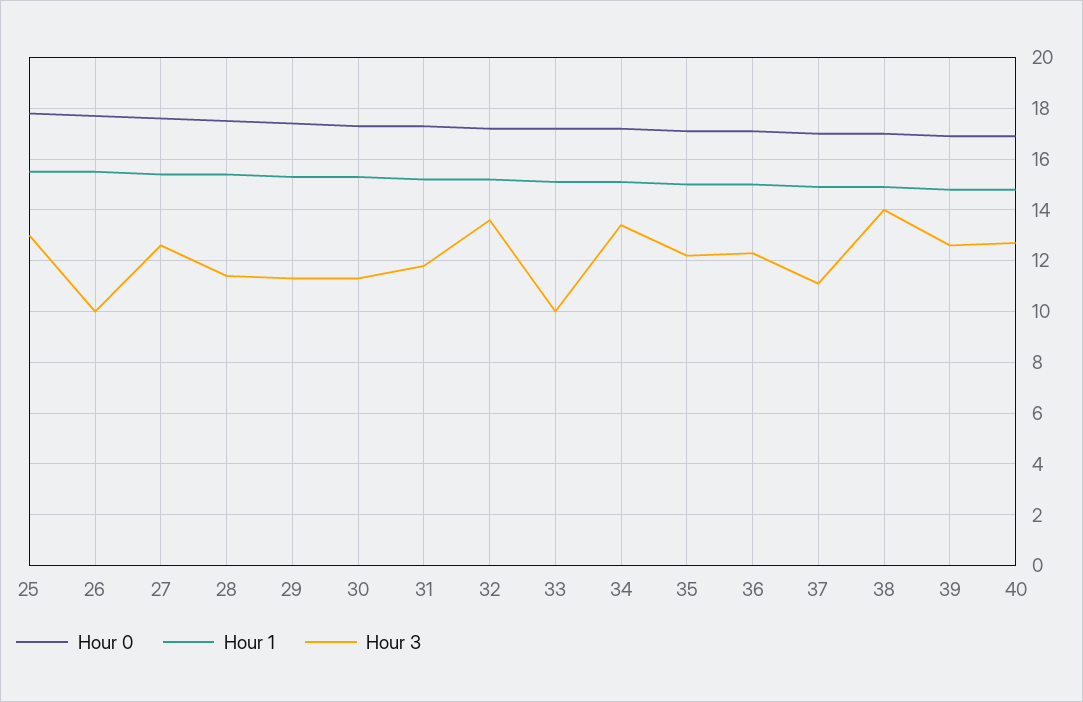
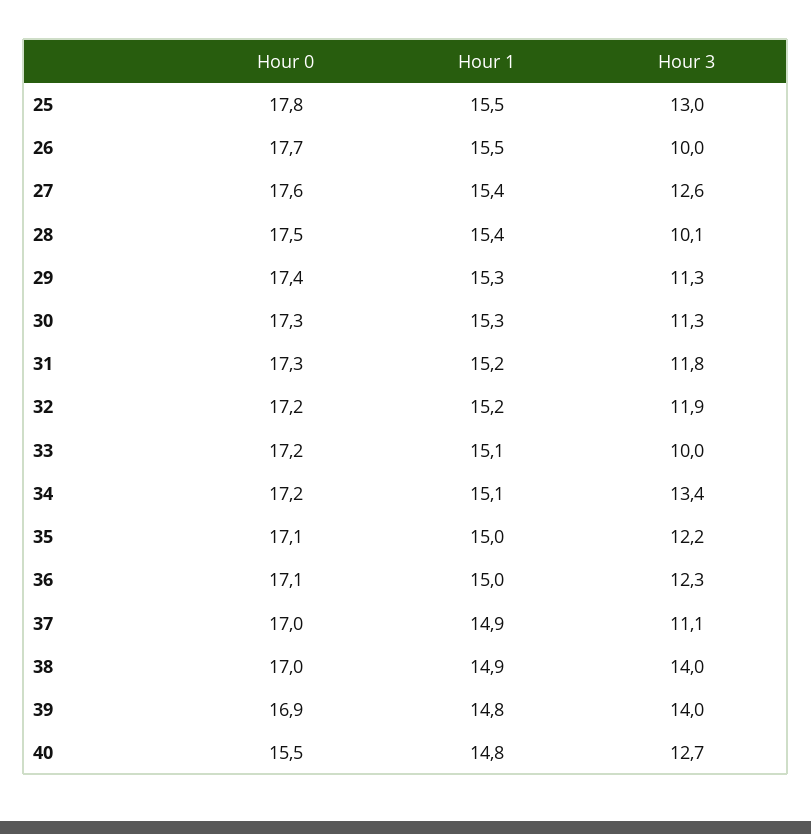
Hour 3, 28: 11.5 -> 10.1
Hour 3, 32: 13.5 -> 11.9
Hour 3, 39: 12.5 -> 14
Hour 0, 40: 17 -> 15.5

